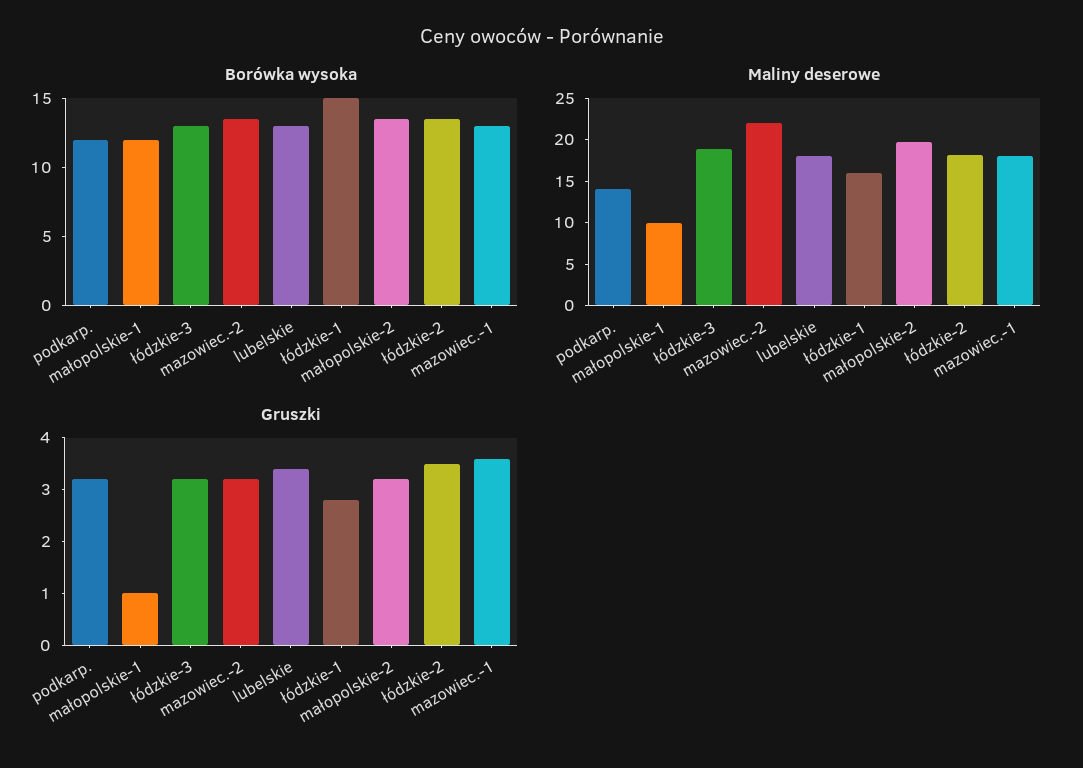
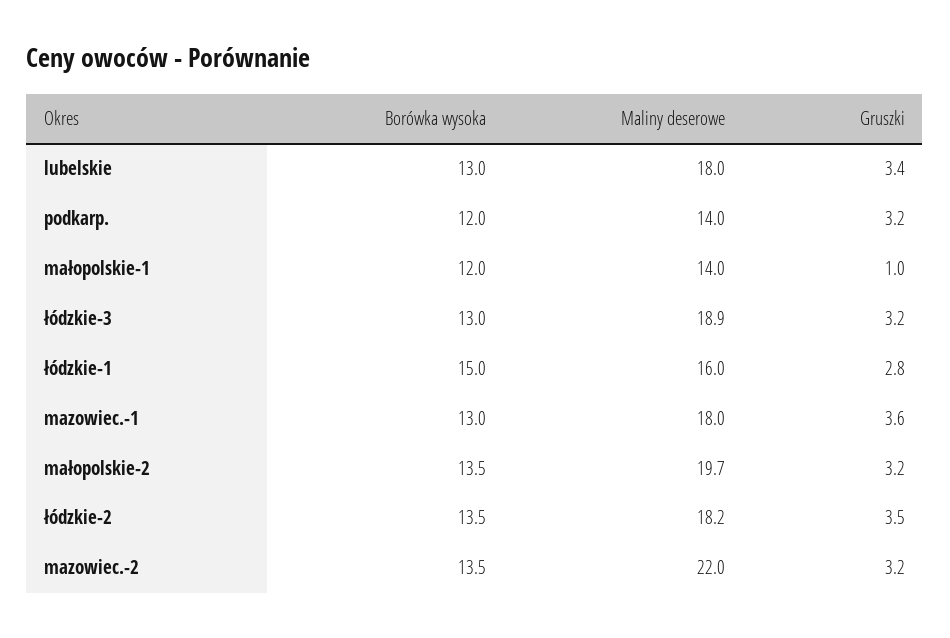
Maliny deserowe, małopolskie-1: 10 -> 14

